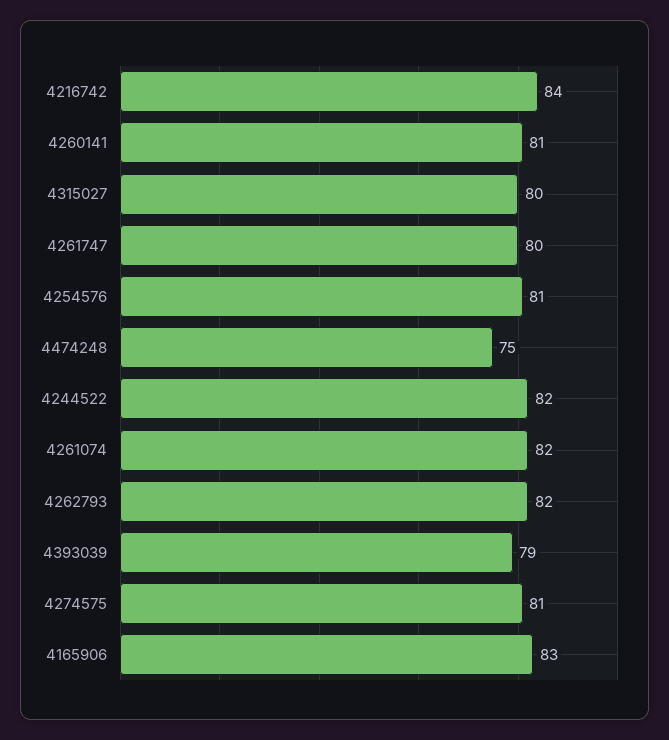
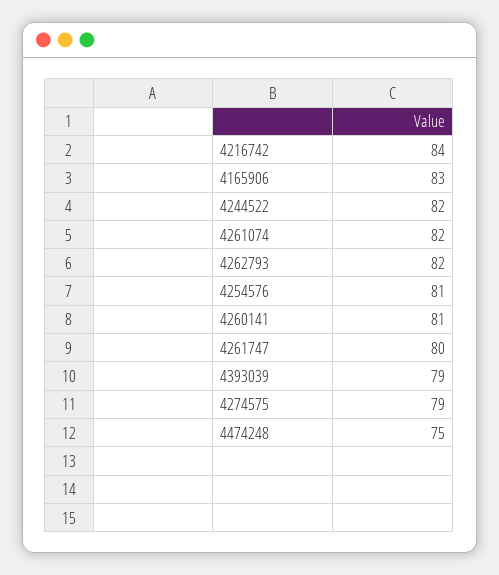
4315027: 80 -> none
4274575: 81 -> 79

